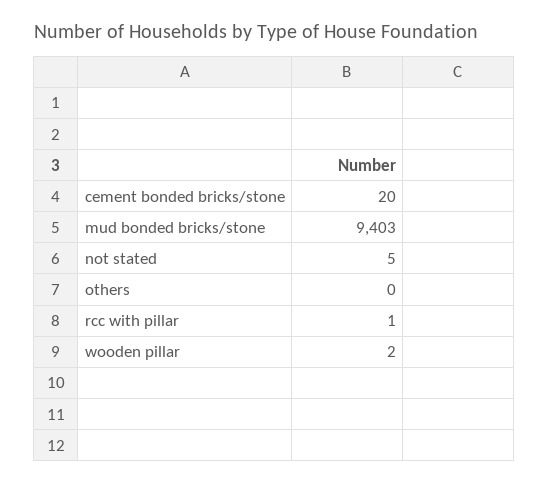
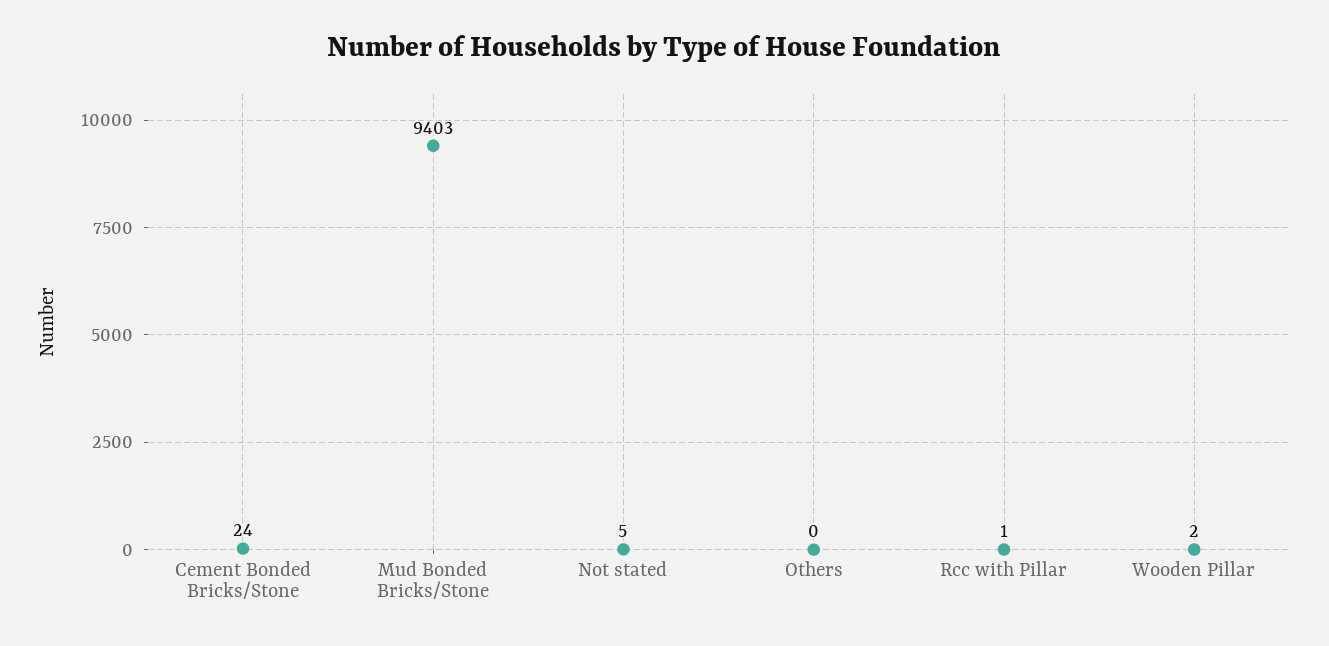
cement bonded bricks/stone: 20 -> 24

